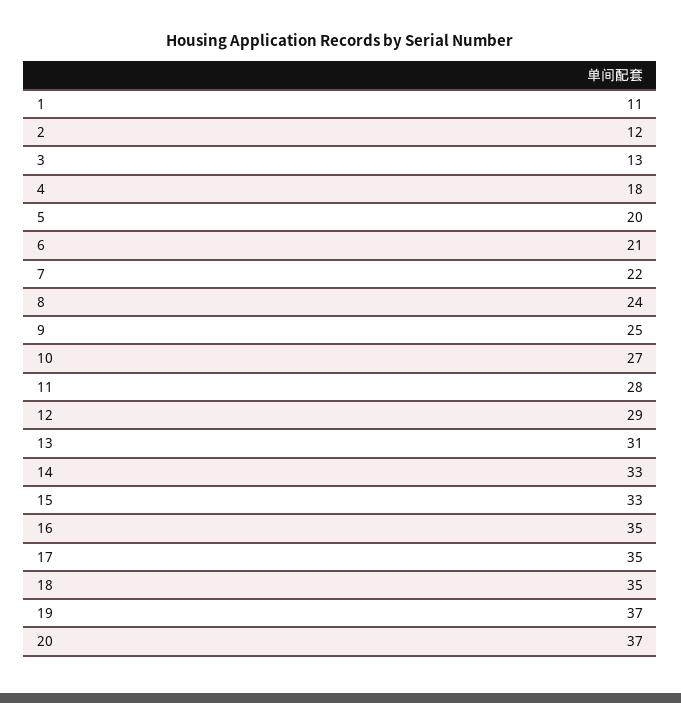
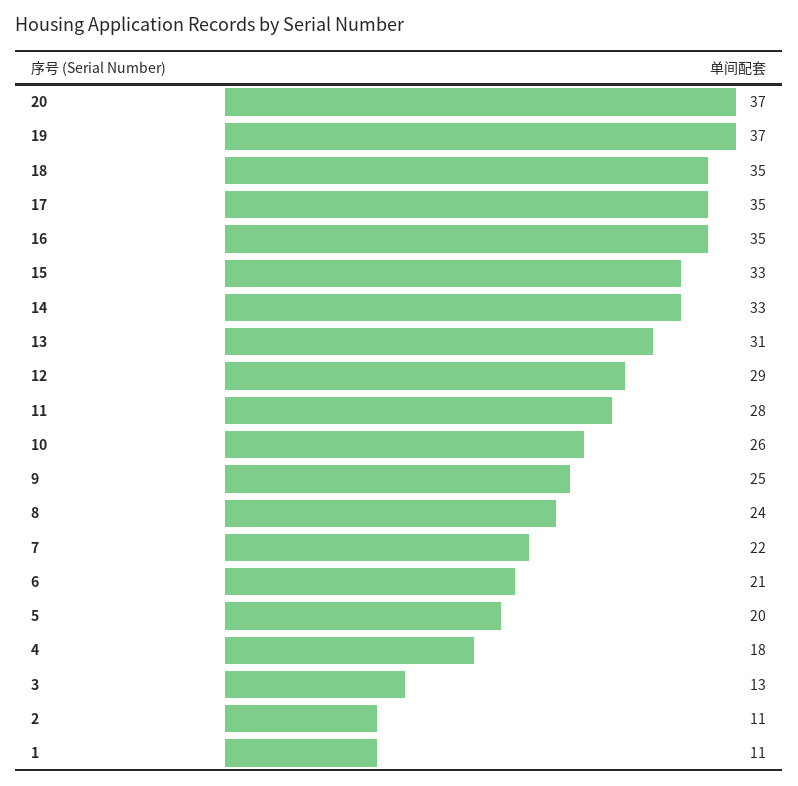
2: 12 -> 11
10: 27 -> 26

